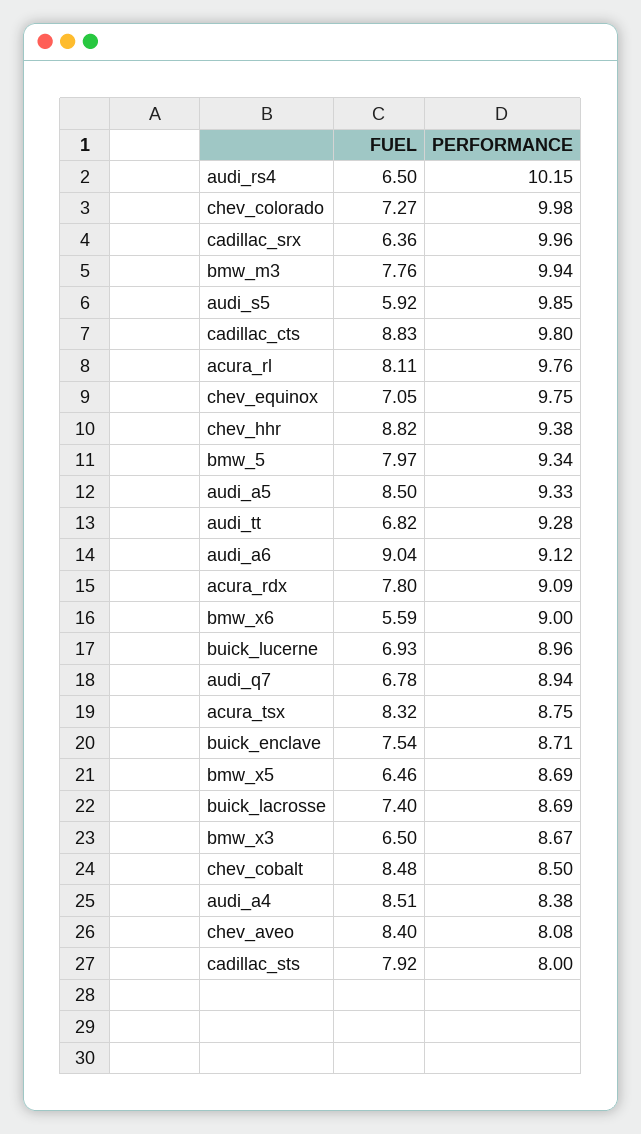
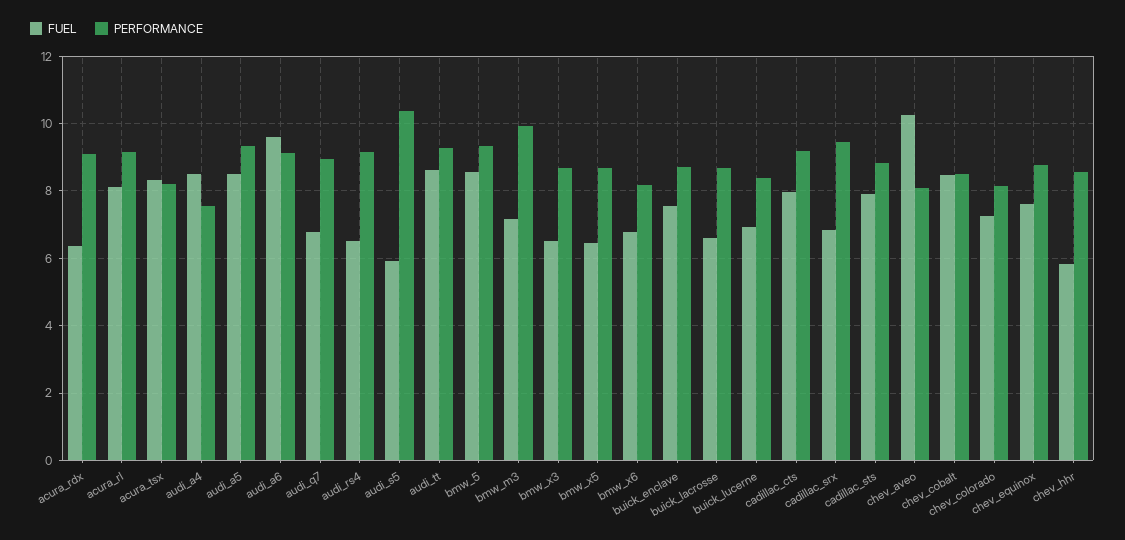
PERFORMANCE, audi_rs4: 10.15 -> 9.2
PERFORMANCE, chev_colorado: 9.98 -> 8.2
FUEL, cadillac_srx: 6.36 -> 6.8
PERFORMANCE, cadillac_srx: 9.96 -> 9.4
FUEL, bmw_m3: 7.76 -> 7.2
PERFORMANCE, audi_s5: 9.85 -> 10.4
FUEL, cadillac_cts: 8.83 -> 8
PERFORMANCE, cadillac_cts: 9.8 -> 9.2
PERFORMANCE, acura_rl: 9.76 -> 9.2
FUEL, chev_equinox: 7.05 -> 7.6
PERFORMANCE, chev_equinox: 9.75 -> 8.8
FUEL, chev_hhr: 8.82 -> 5.8
PERFORMANCE, chev_hhr: 9.38 -> 8.6
FUEL, bmw_5: 7.97 -> 8.6
FUEL, audi_tt: 6.82 -> 8.6
FUEL, audi_a6: 9.04 -> 9.6
FUEL, acura_rdx: 7.8 -> 6.4
FUEL, bmw_x6: 5.59 -> 6.8
PERFORMANCE, bmw_x6: 9 -> 8.2
PERFORMANCE, buick_lucerne: 8.96 -> 8.4
PERFORMANCE, acura_tsx: 8.75 -> 8.2
FUEL, buick_lacrosse: 7.4 -> 6.6
PERFORMANCE, audi_a4: 8.38 -> 7.6
FUEL, chev_aveo: 8.4 -> 10.2
PERFORMANCE, cadillac_sts: 8 -> 8.8

